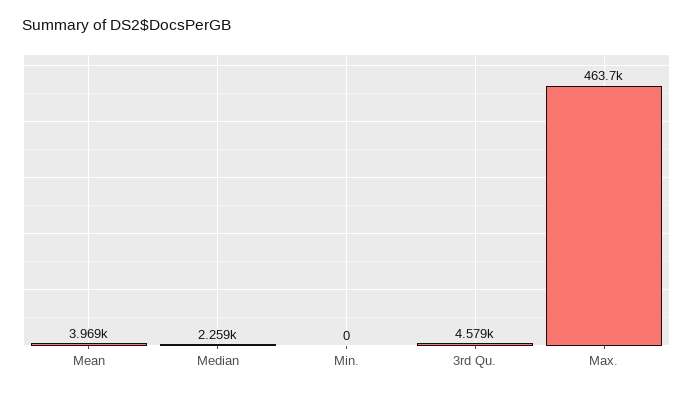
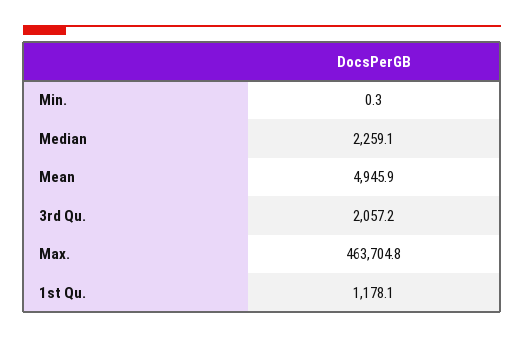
Mean: 3969 -> 4945.9
3rd Qu.: 4579 -> 2057.2
1st Qu.: none -> 1178.1

